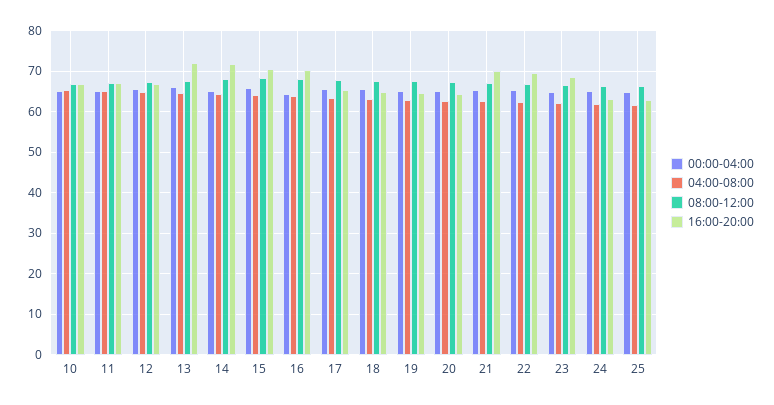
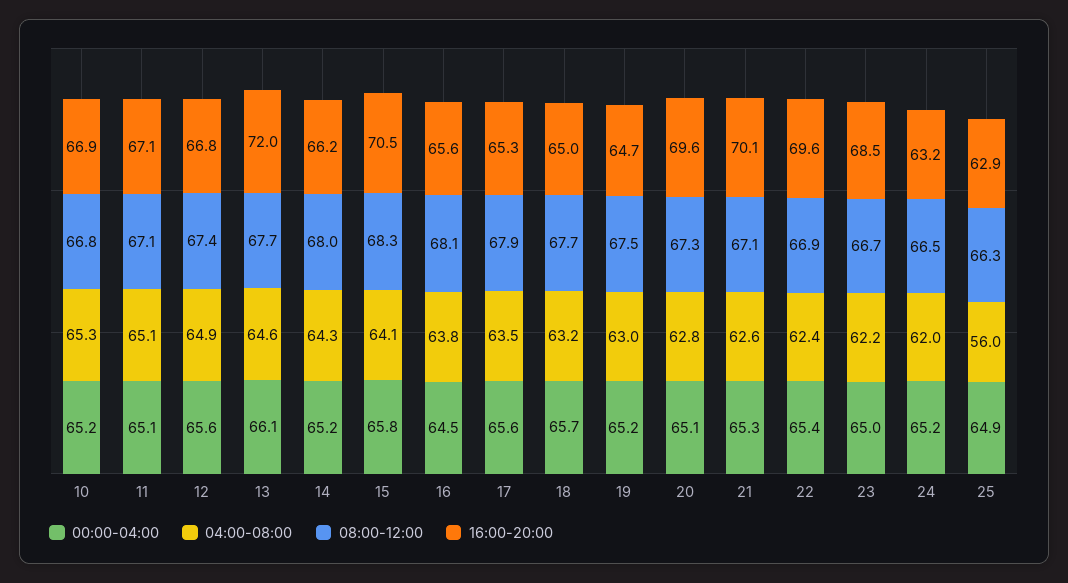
16:00-20:00, 14: 72 -> 66.2
16:00-20:00, 16: 70 -> 65.6
16:00-20:00, 20: 64 -> 69.6
04:00-08:00, 25: 62 -> 56

